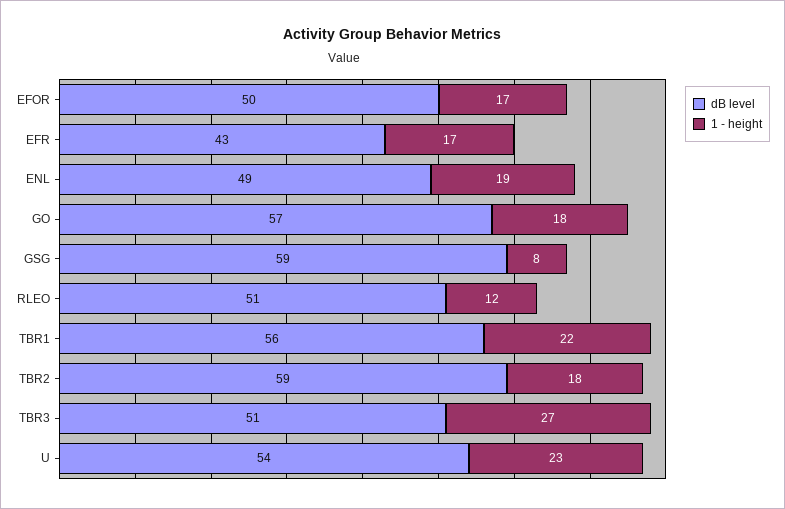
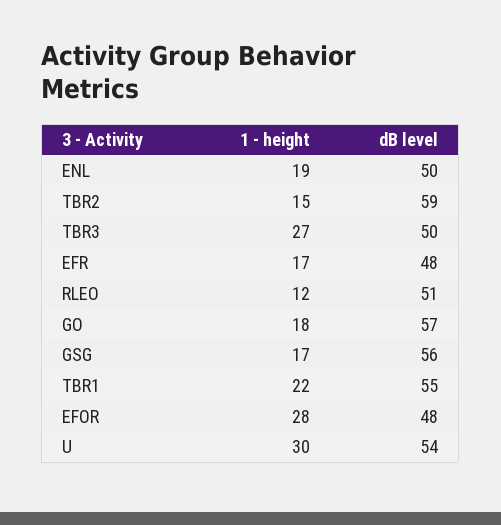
dB level, EFOR: 50 -> 48
1 - height, EFOR: 17 -> 28
dB level, EFR: 43 -> 48
dB level, ENL: 49 -> 50
dB level, GSG: 59 -> 56
1 - height, GSG: 8 -> 17
dB level, TBR1: 56 -> 55
1 - height, TBR2: 18 -> 15
dB level, TBR3: 51 -> 50
1 - height, U: 23 -> 30

